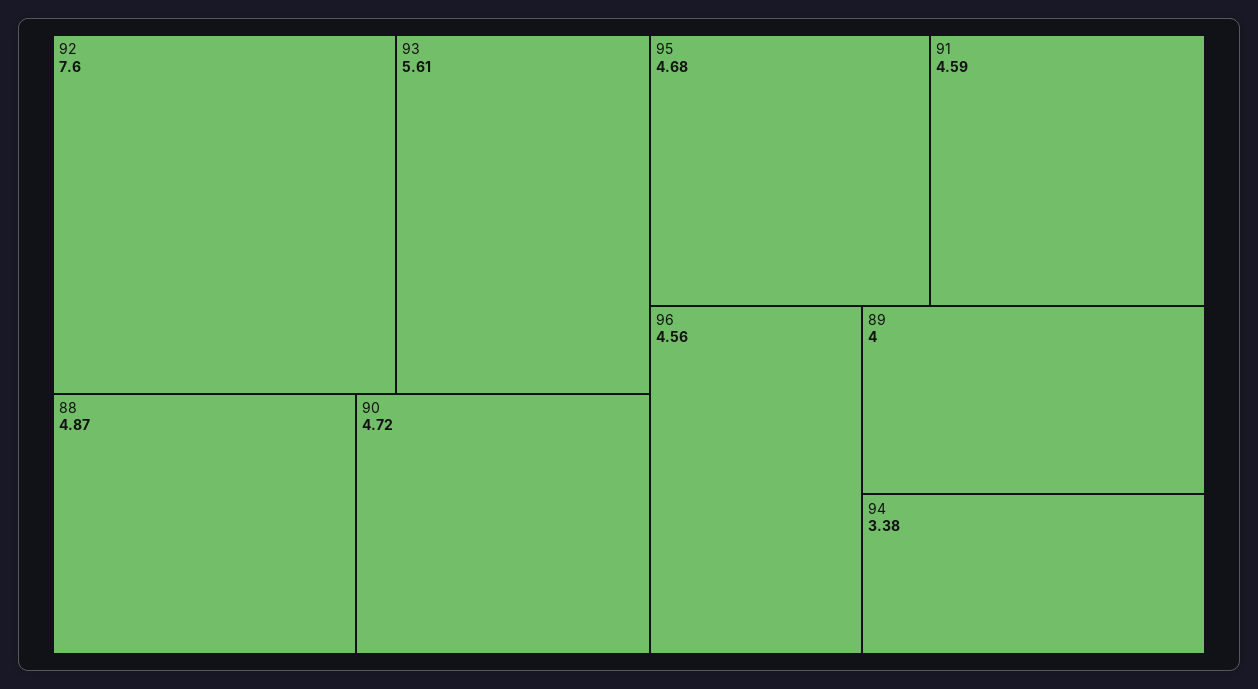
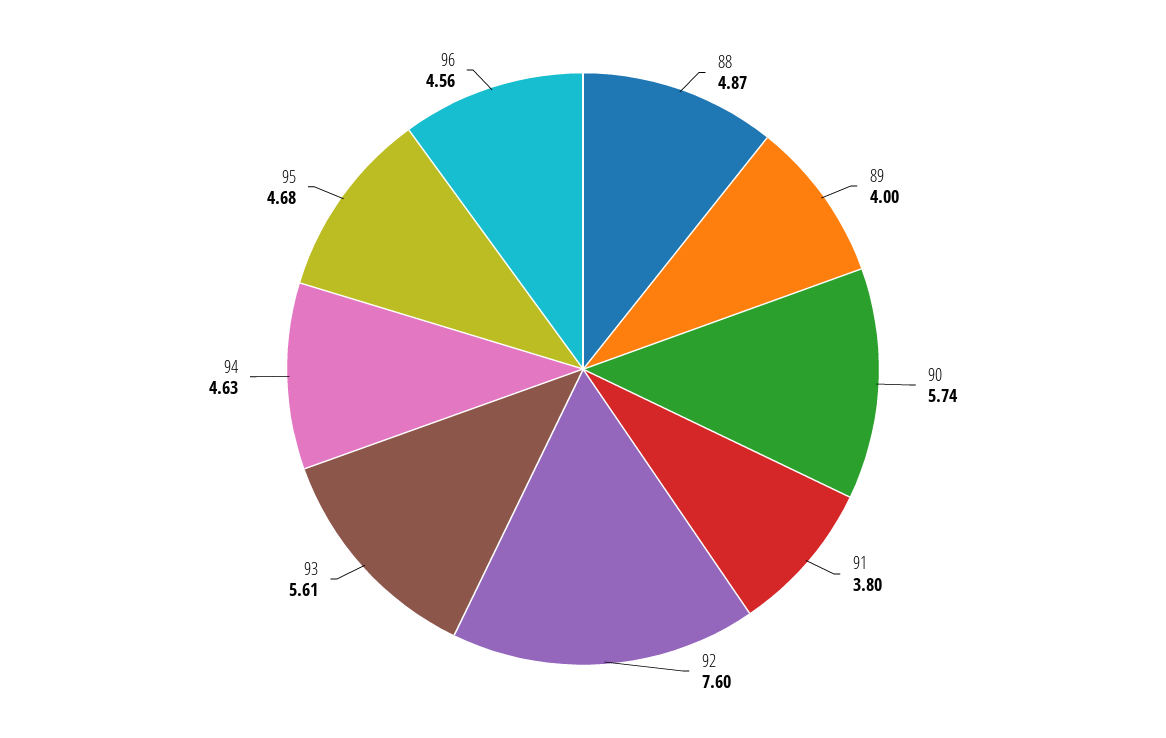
90: 4.72 -> 5.74
91: 4.59 -> 3.8
94: 3.38 -> 4.63

